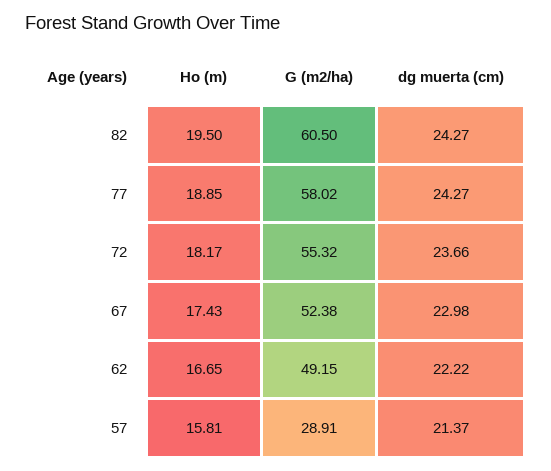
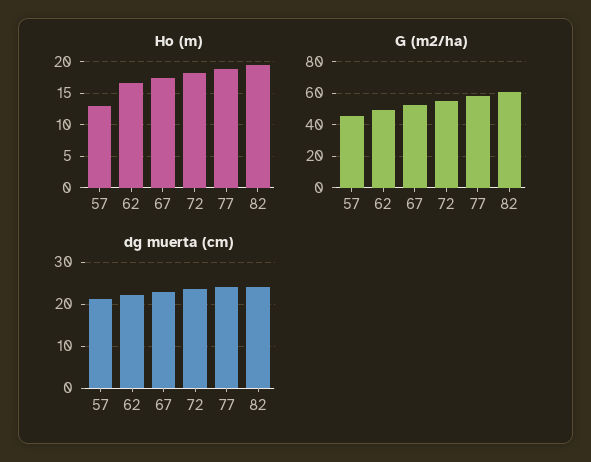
Ho (m), 57: 15.81 -> 13
G (m2/ha), 57: 28.91 -> 45

